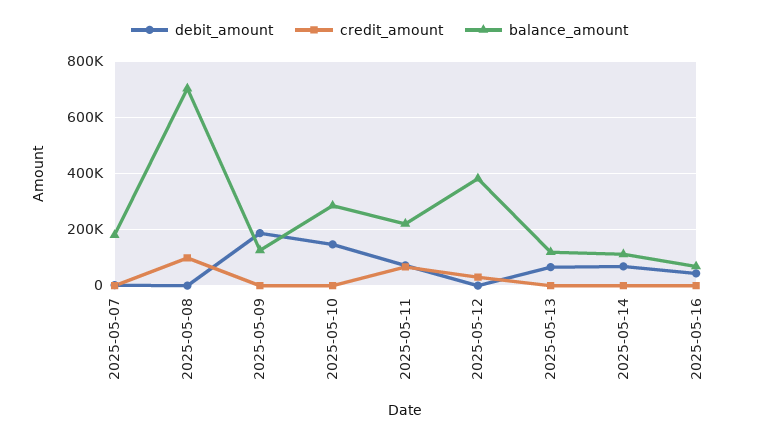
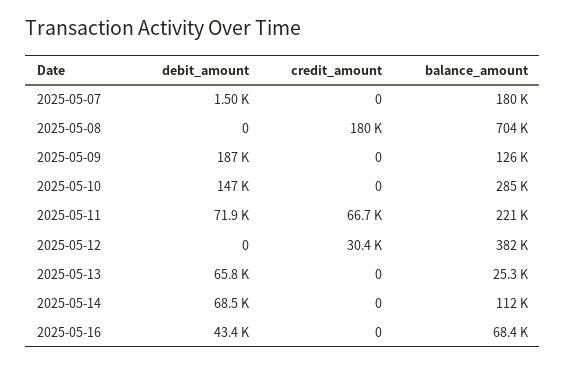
credit_amount, 2025-05-08: 100000 -> 180000
balance_amount, 2025-05-13: 125000 -> 25300

